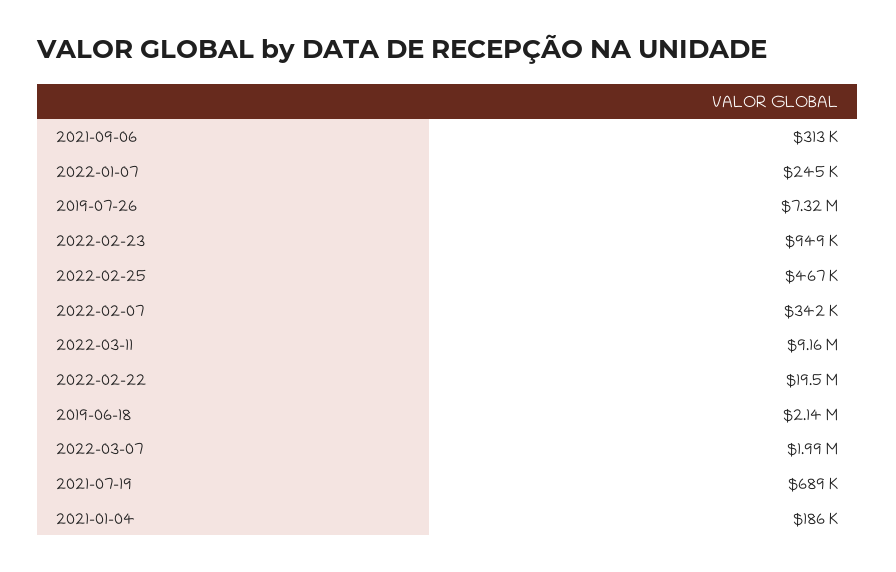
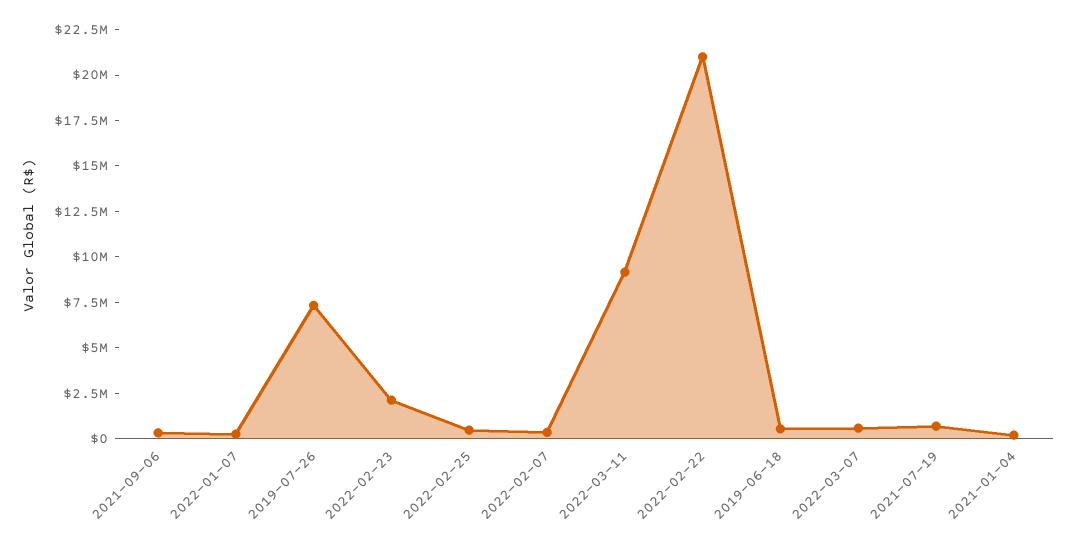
2022-02-23: 949000 -> 2000000
2022-02-22: 19500000 -> 21000000
2019-06-18: 2140000 -> 500000
2022-03-07: 1990000 -> 500000

